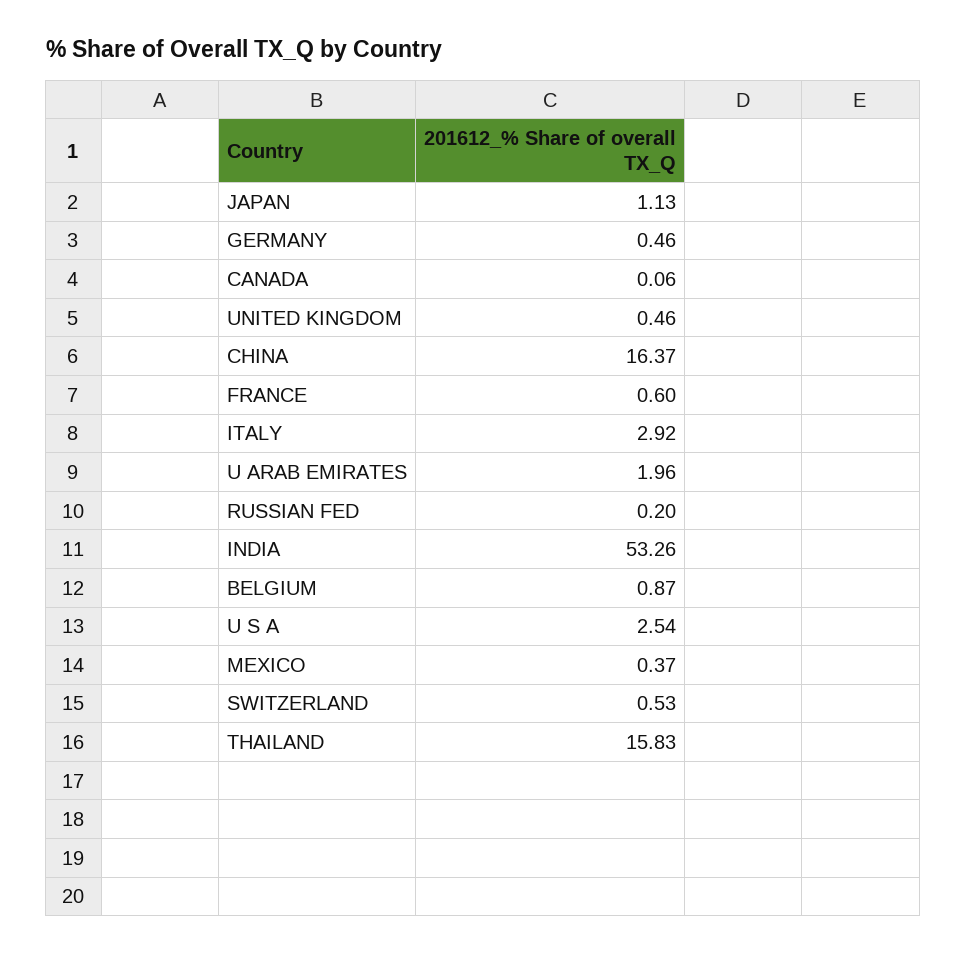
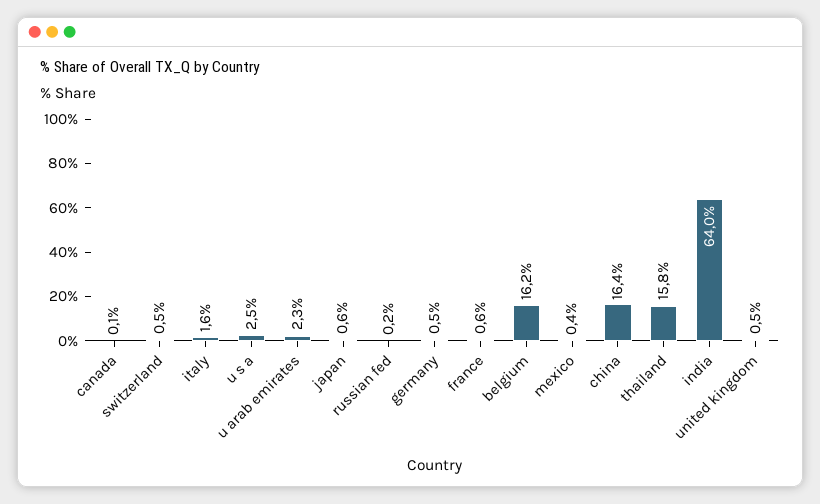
JAPAN: 1.13 -> 0.6
ITALY: 2.92 -> 1.6
U ARAB EMIRATES: 1.96 -> 2.3
INDIA: 53.26 -> 64
BELGIUM: 0.87 -> 16.2

